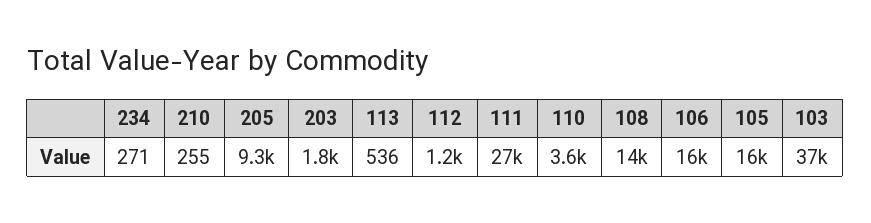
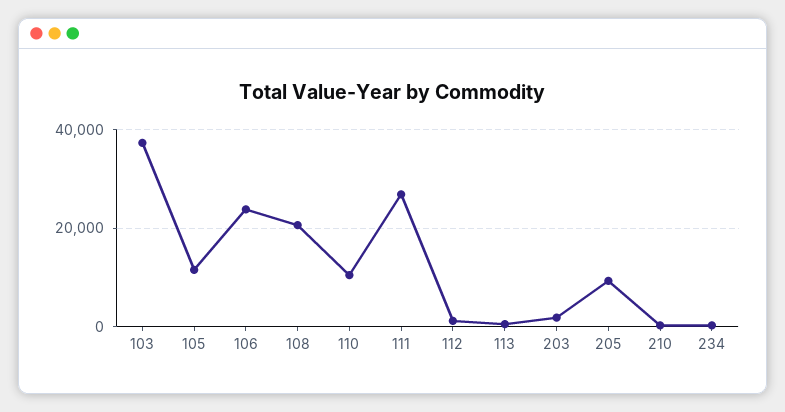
110: 3600 -> 10000
108: 14000 -> 20000
106: 16000 -> 24000
105: 16000 -> 12000

